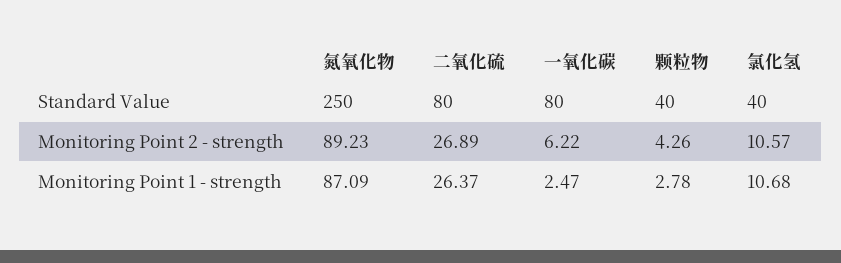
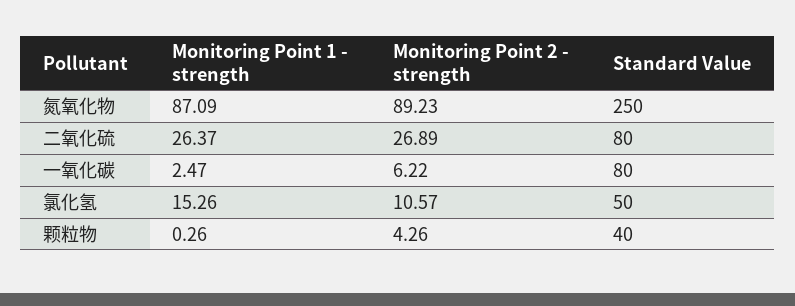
氯化氢, Standard Value: 40 -> 50
颗粒物, Monitoring Point 1 - strength: 2.78 -> 0.26
氯化氢, Monitoring Point 1 - strength: 10.68 -> 15.26

